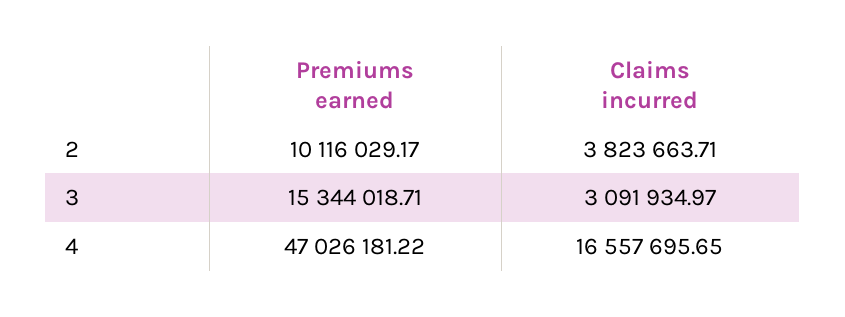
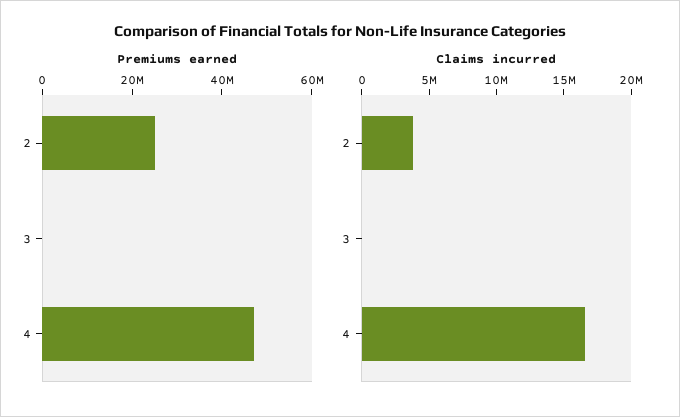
Premiums earned, 2: 10116029.17 -> 25000000
Premiums earned, 3: 15344018.71 -> 0
Claims incurred, 3: 3091934.97 -> 0

